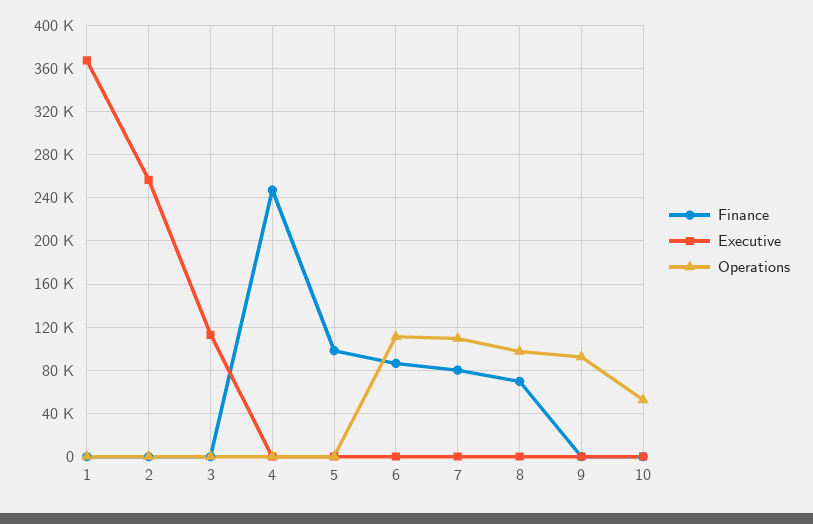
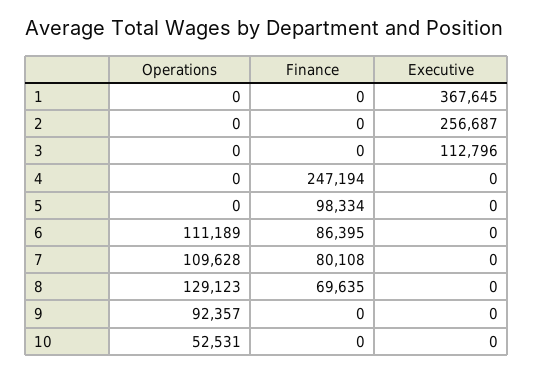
Operations, 8: 100000 -> 129123

